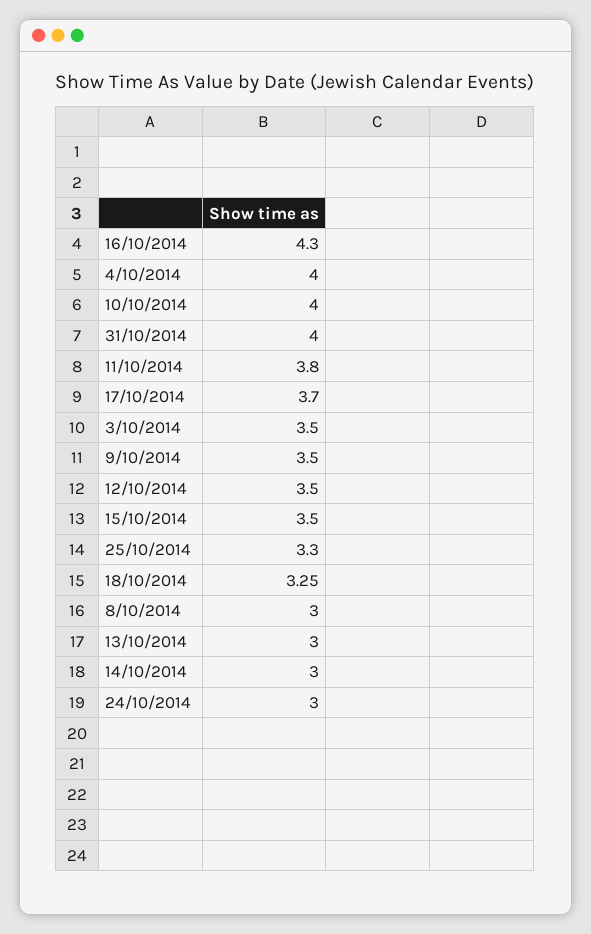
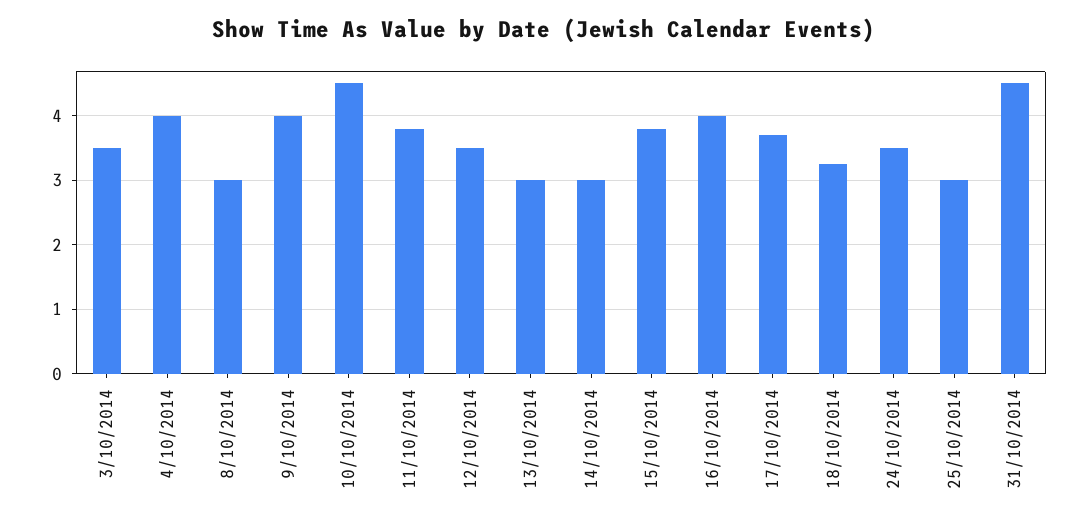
16/10/2014: 4.3 -> 4
10/10/2014: 4 -> 4.5
31/10/2014: 4 -> 4.5
9/10/2014: 3.5 -> 4
15/10/2014: 3.5 -> 3.8
25/10/2014: 3.3 -> 3
24/10/2014: 3 -> 3.5

